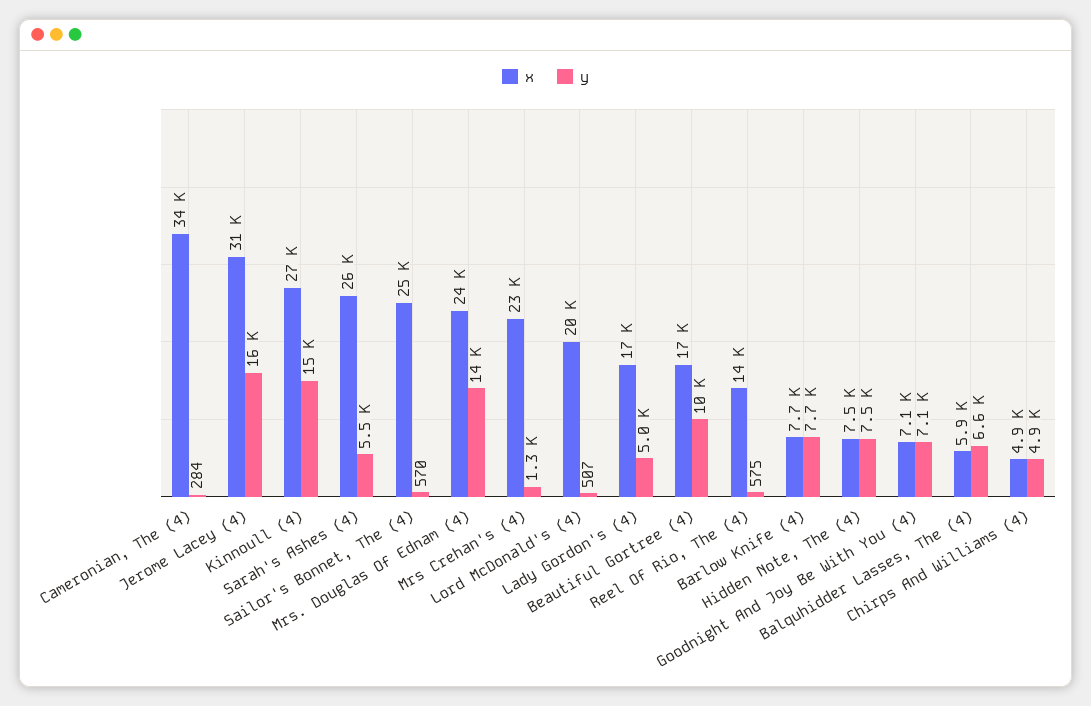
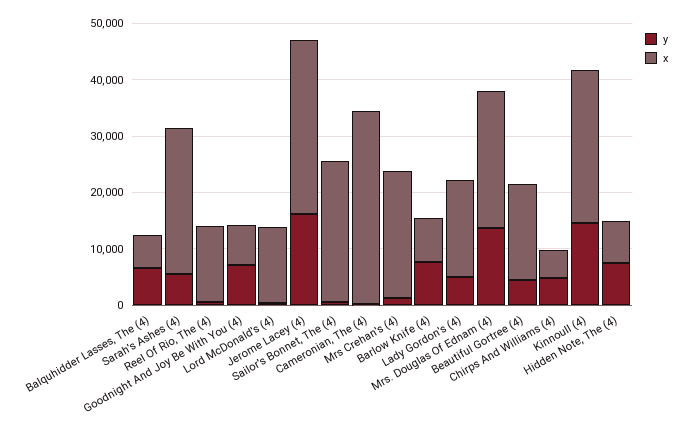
x, Lord McDonald's (4): 20000 -> 14000
y, Beautiful Gortree (4): 10000 -> 4000

